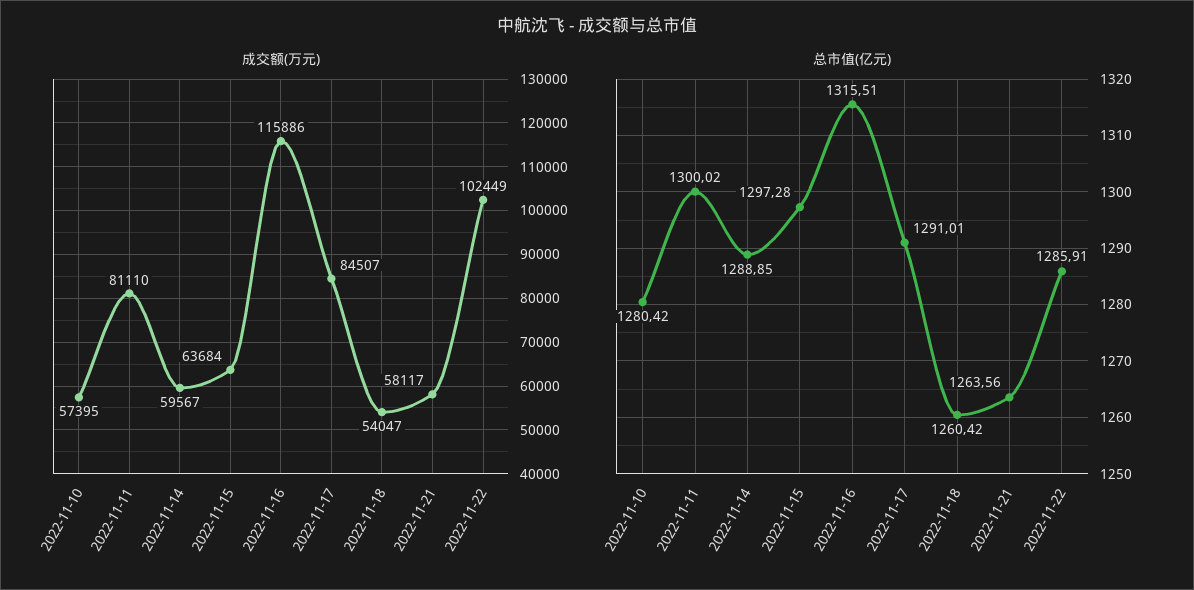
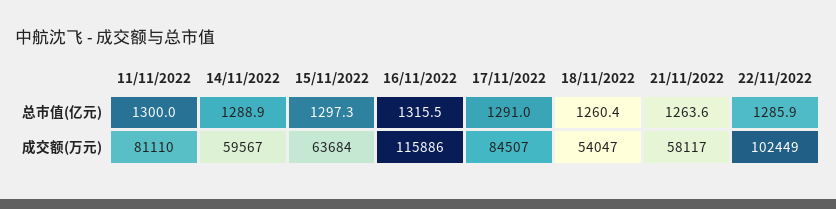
成交额(万元), 2022-11-10: 57395 -> none
总市值(亿元), 2022-11-10: 1280.42 -> none

